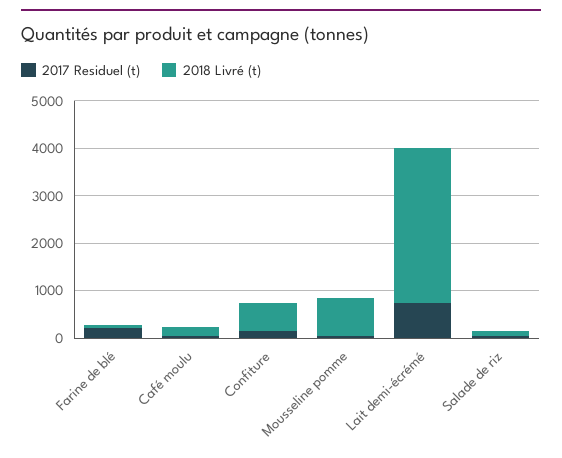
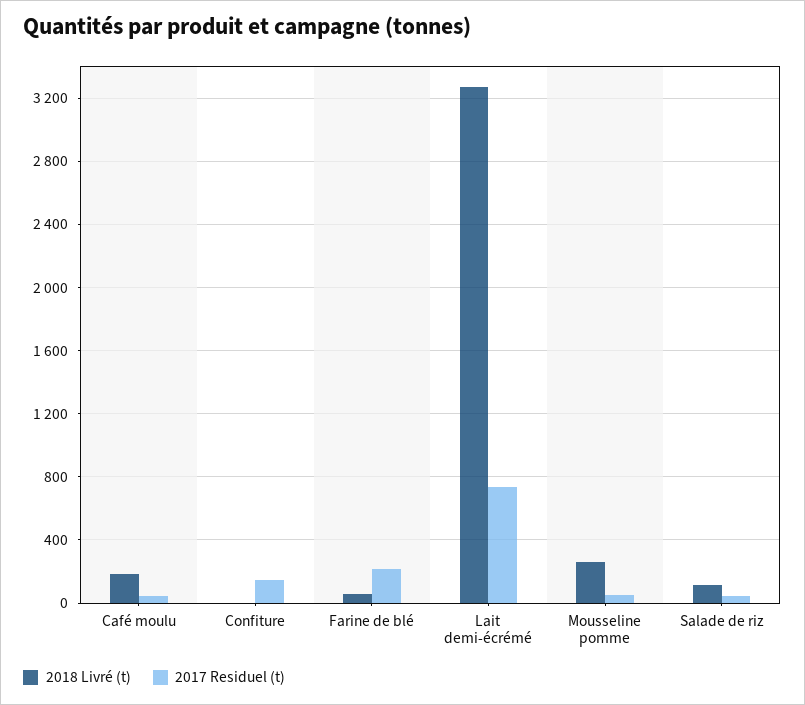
2018 Livré (t), Confiture: 600 -> 0
2018 Livré (t), Mousseline pomme: 800 -> 250

